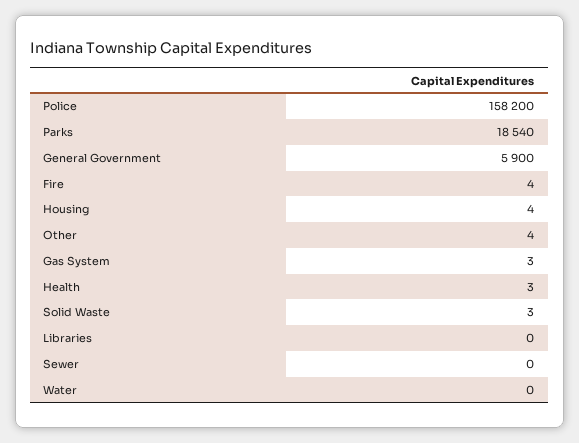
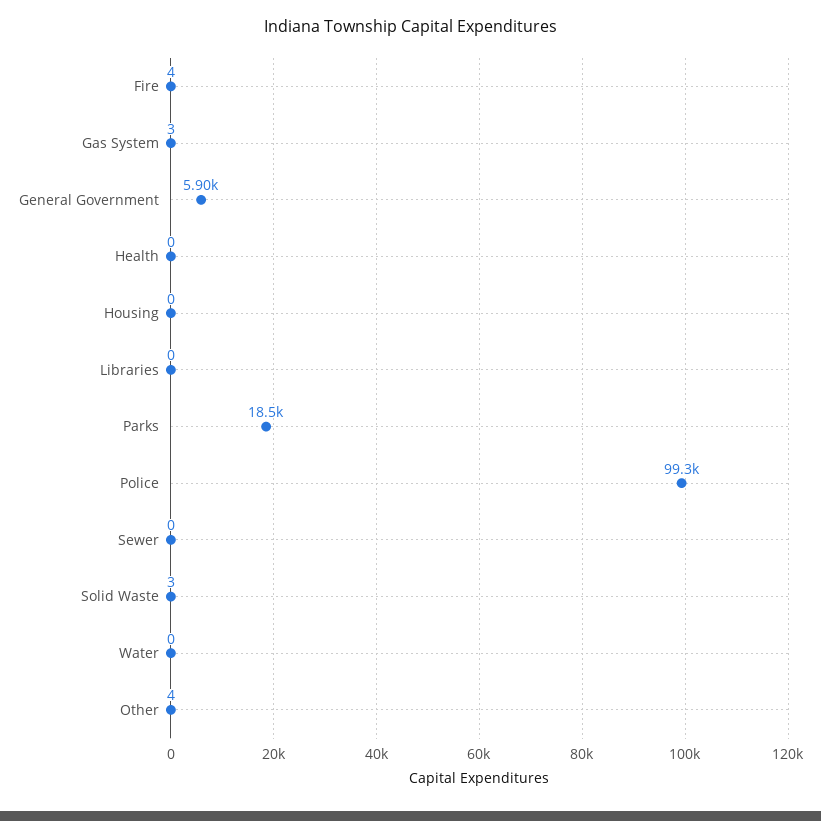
Police: 158200 -> 99300
Housing: 4 -> 0
Health: 3 -> 0

